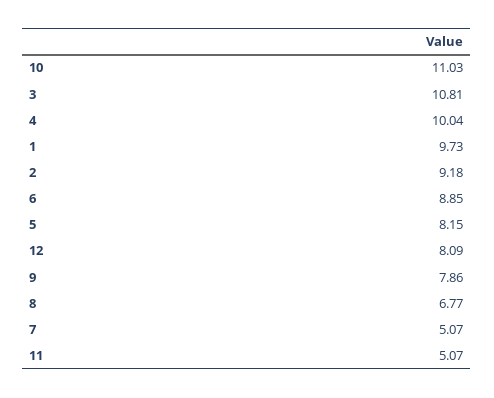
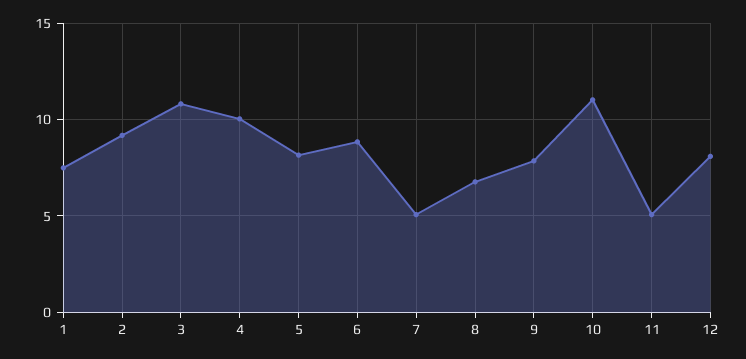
1: 9.73 -> 7.5

